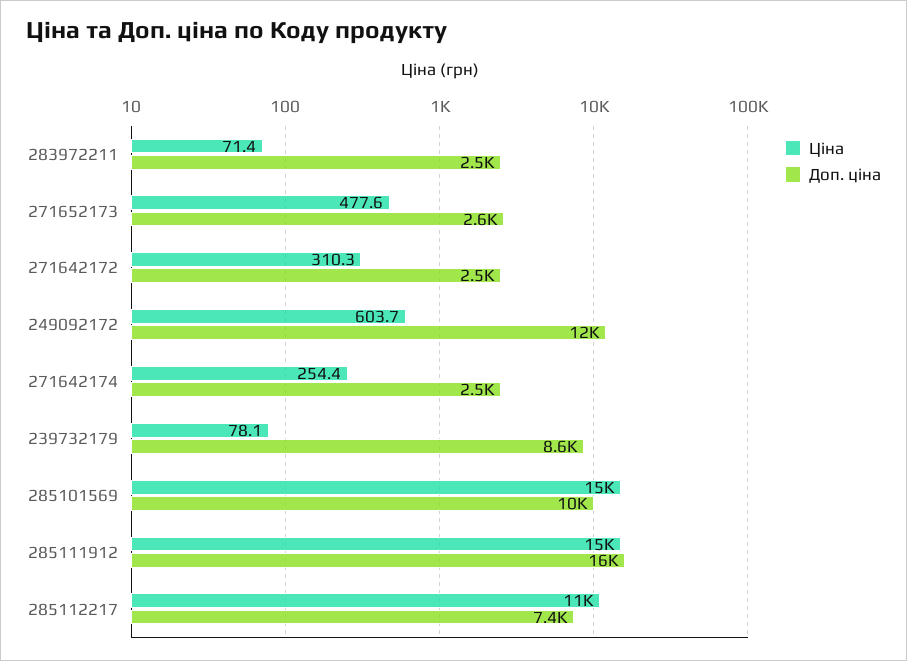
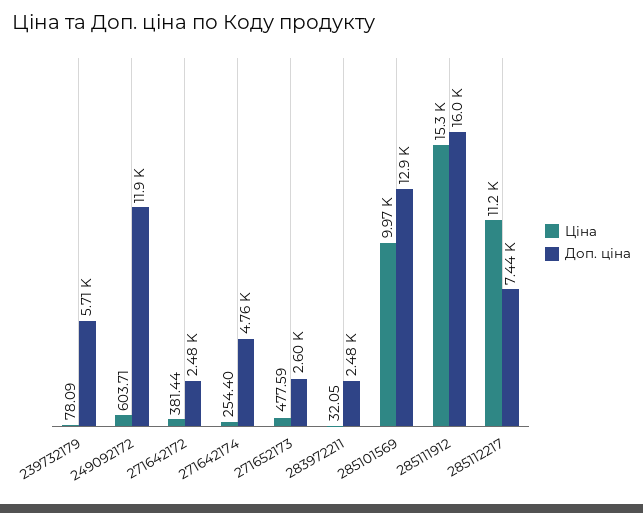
Ціна, 283972211: 71.4 -> 32.05
Ціна, 271642172: 310.3 -> 381.44
Доп. ціна, 271642174: 2500 -> 4760
Доп. ціна, 239732179: 8600 -> 5710
Ціна, 285101569: 15000 -> 9970
Доп. ціна, 285101569: 10000 -> 12900

